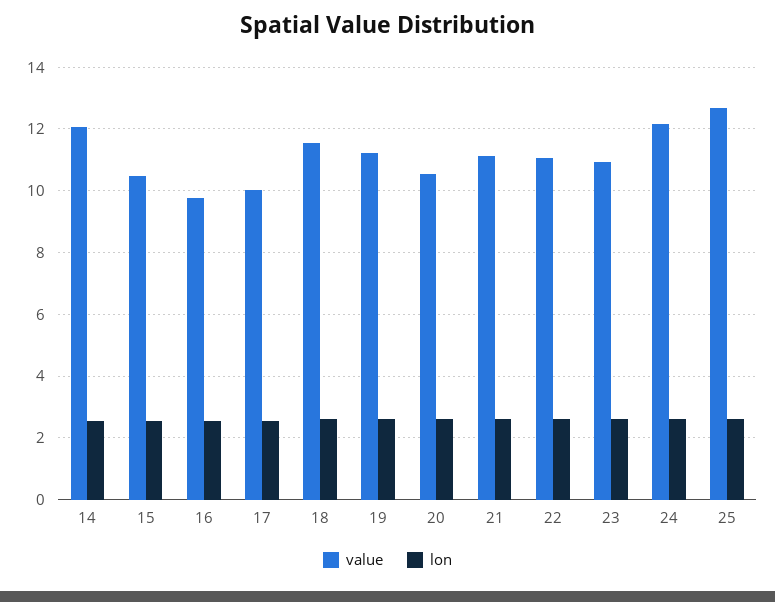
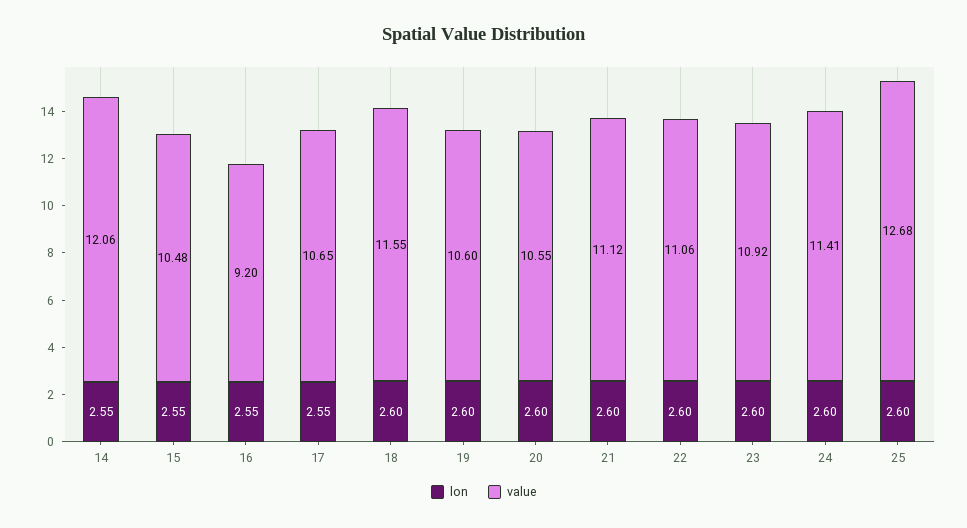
value, 16: 9.8 -> 9.2
value, 17: 10 -> 10.65
value, 19: 11.2 -> 10.6
value, 24: 12.2 -> 11.41

